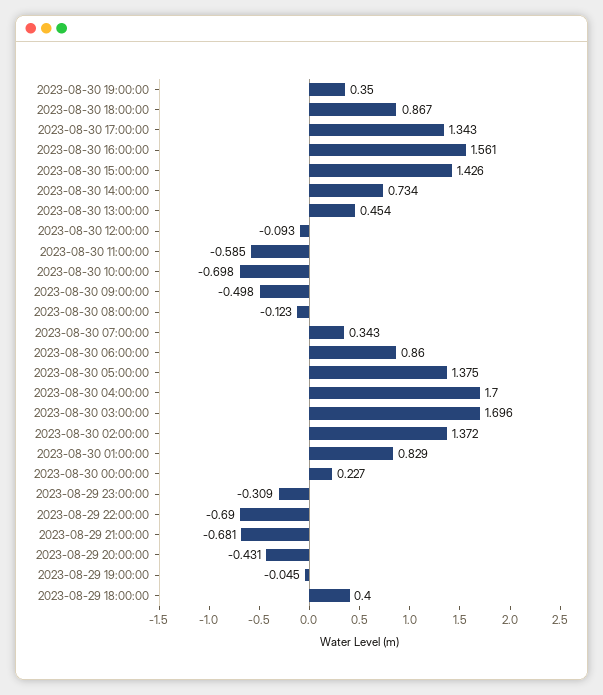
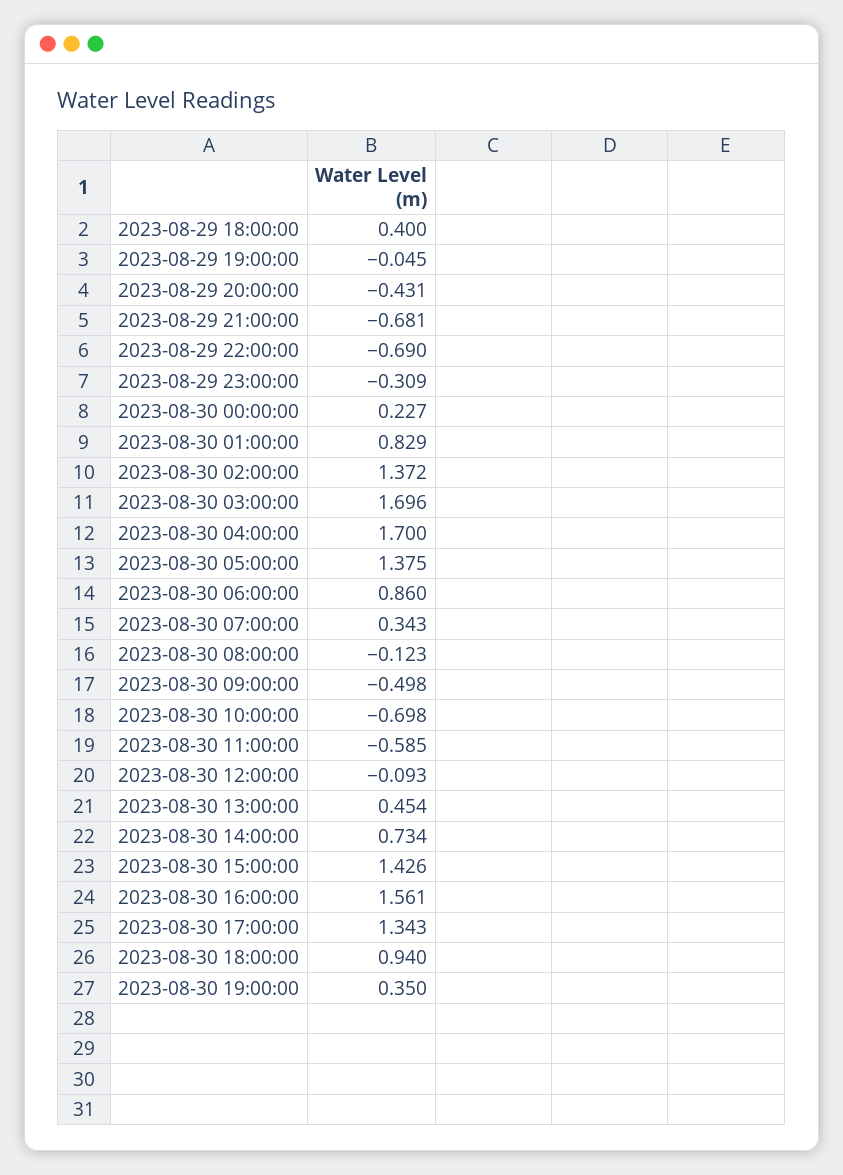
2023-08-30 18:00:00: 0.867 -> 0.94

